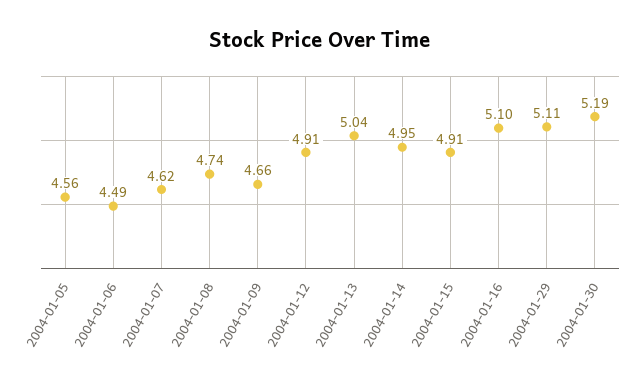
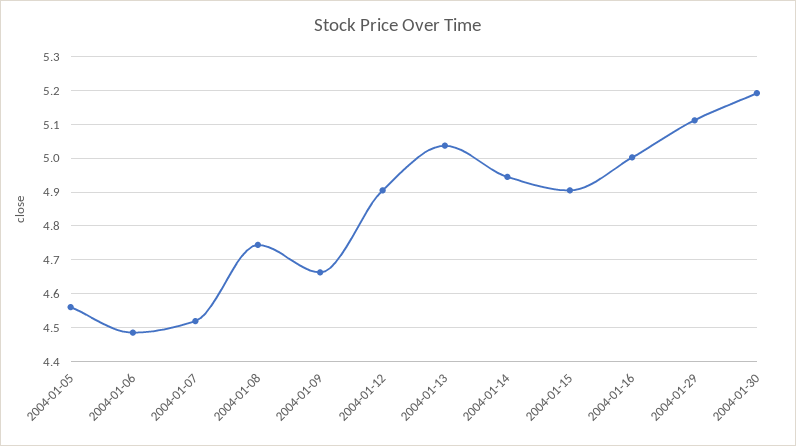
2004-01-07: 4.62 -> 4.52
2004-01-16: 5.1 -> 5

